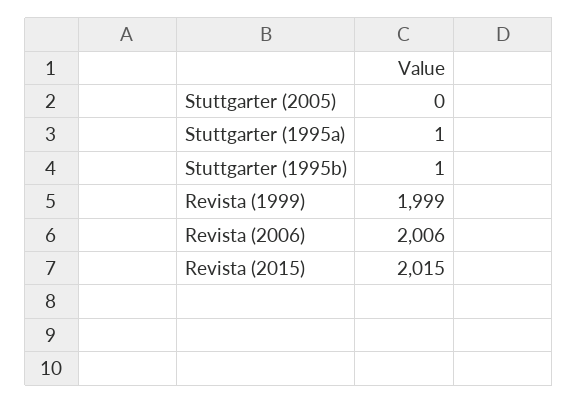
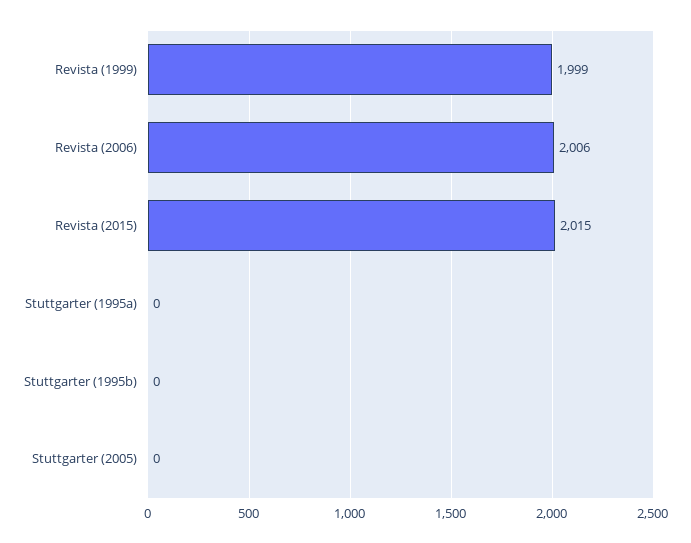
Stuttgarter (1995a): 1 -> 0
Stuttgarter (1995b): 1 -> 0

